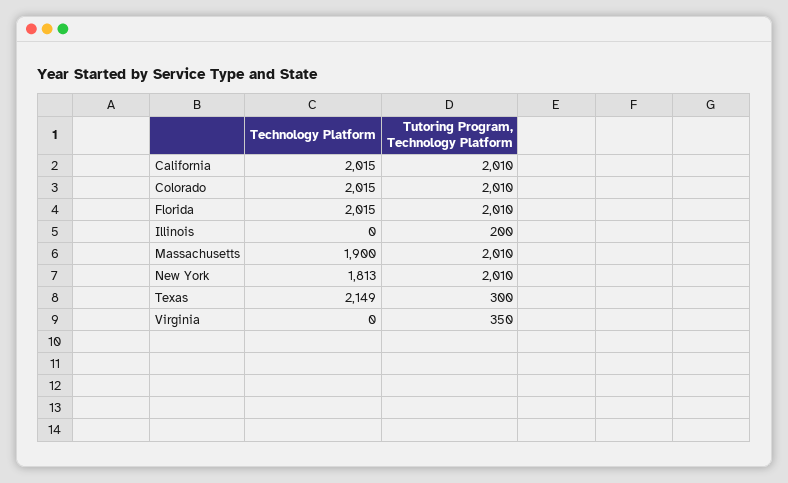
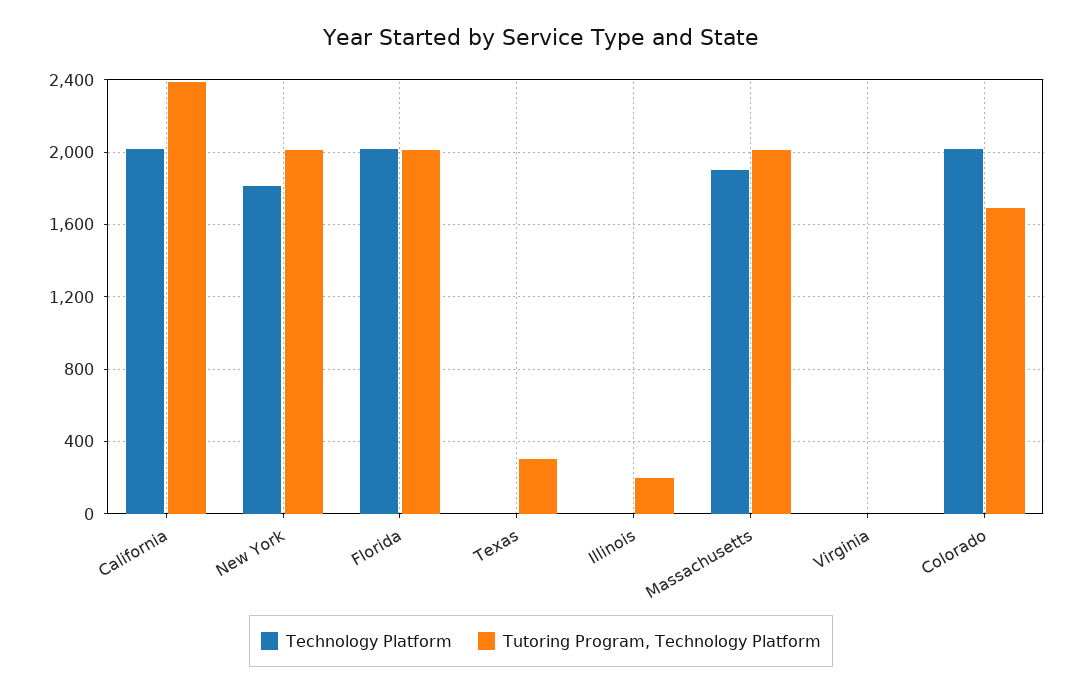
Tutoring Program, Technology Platform, California: 2010 -> 2400
Tutoring Program, Technology Platform, Colorado: 2010 -> 1700
Technology Platform, Texas: 2149 -> 0
Tutoring Program, Technology Platform, Virginia: 350 -> 0

